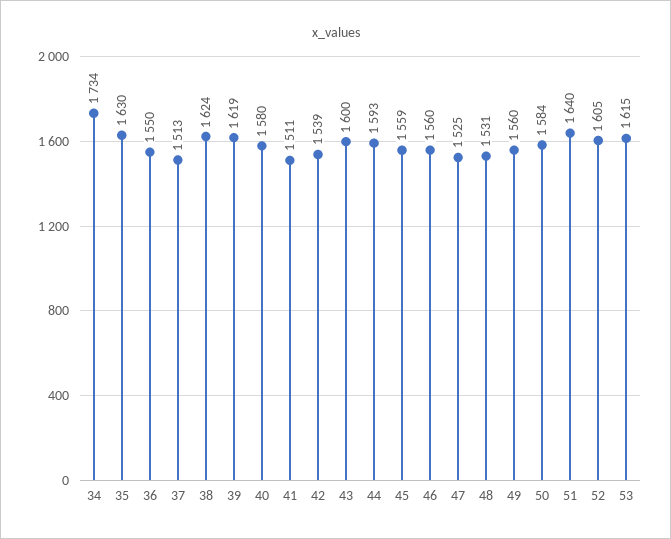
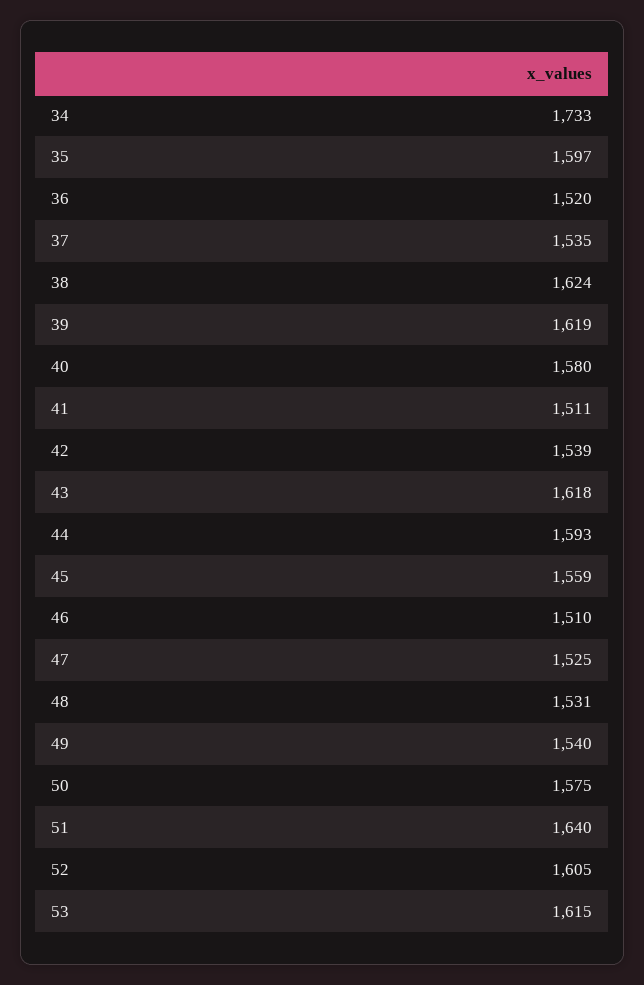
34: 1734 -> 1733
35: 1630 -> 1597
36: 1550 -> 1520
37: 1513 -> 1535
43: 1600 -> 1618
46: 1560 -> 1510
49: 1560 -> 1540
50: 1584 -> 1575

